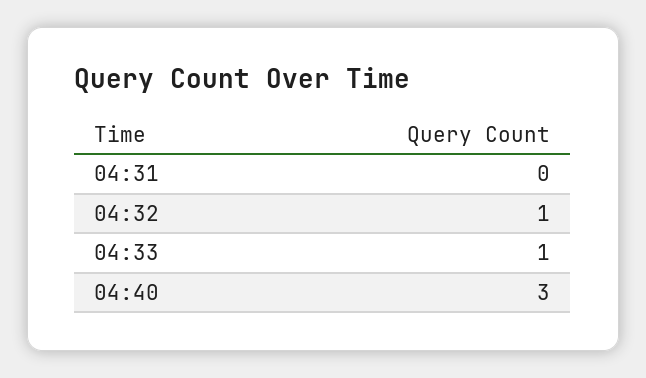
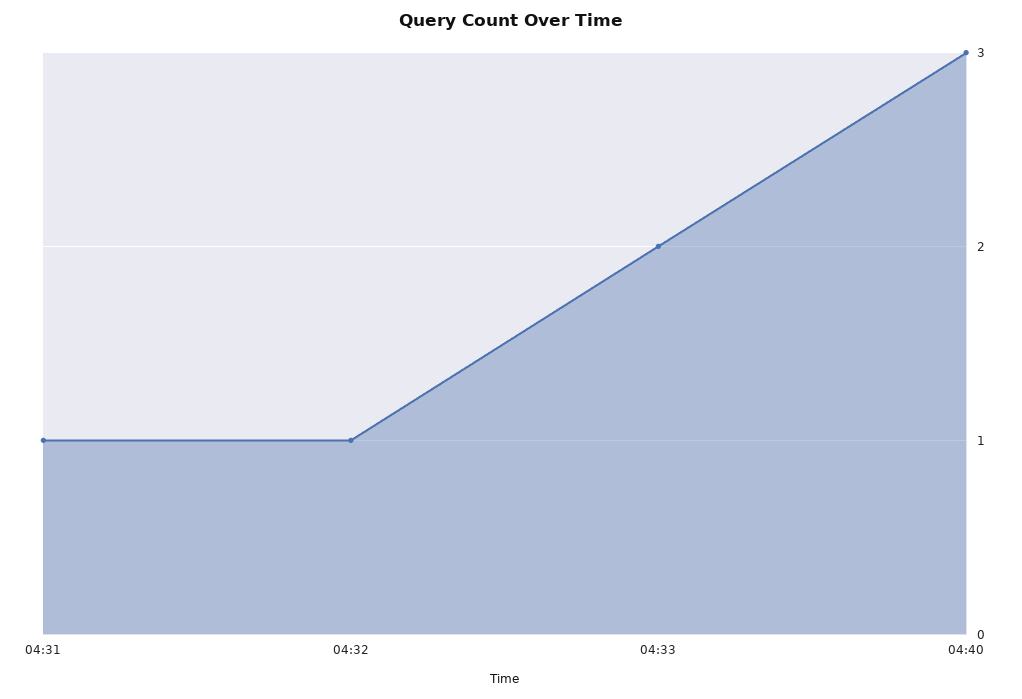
04:31: 0 -> 1
04:33: 1 -> 2

